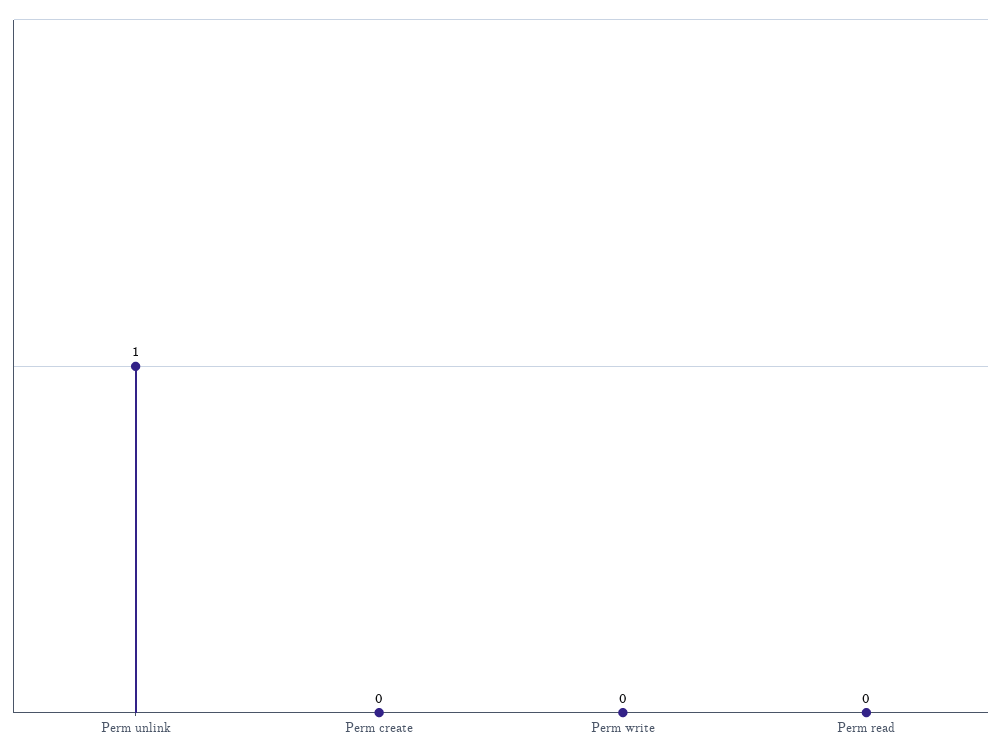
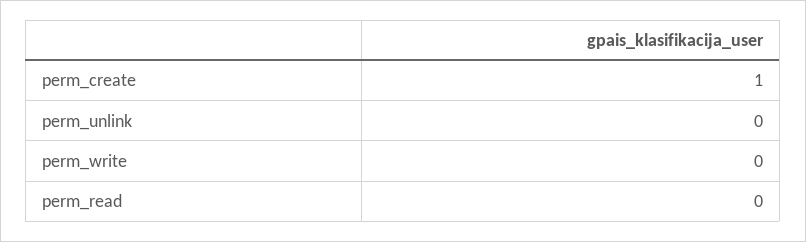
Perm unlink: 1 -> 0
Perm create: 0 -> 1

